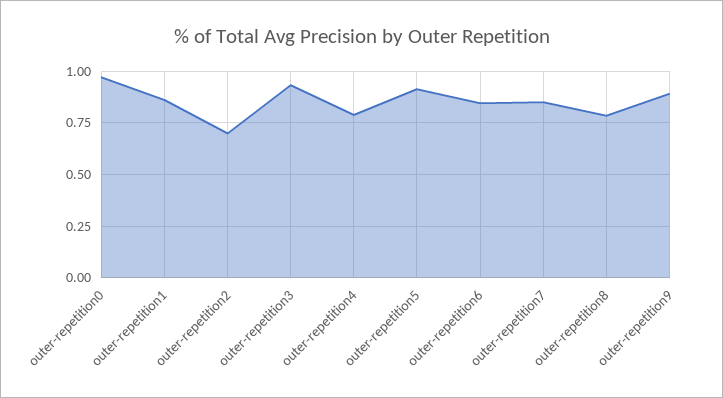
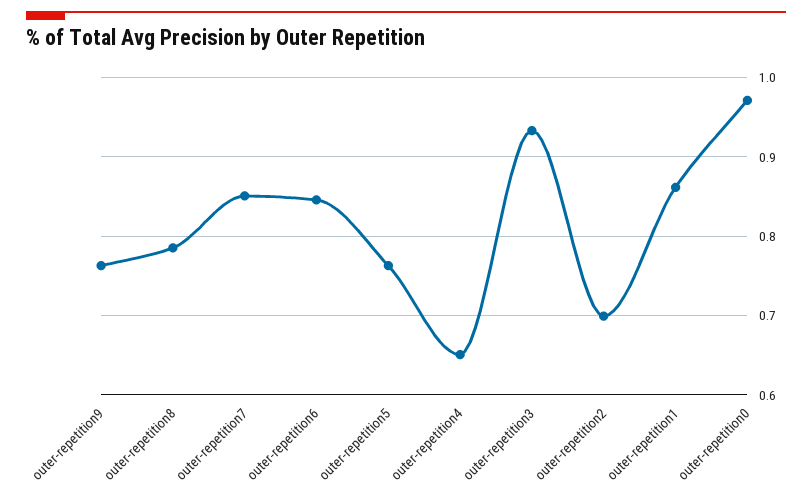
outer-repetition4: 0.8 -> 0.65
outer-repetition5: 0.9 -> 0.76
outer-repetition9: 0.9 -> 0.76

